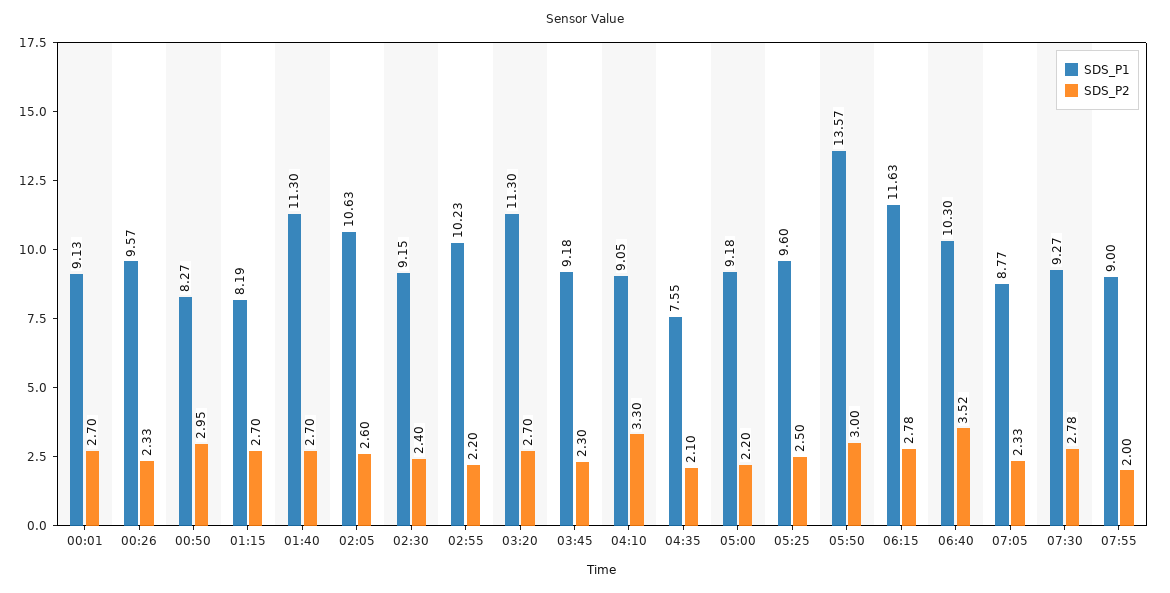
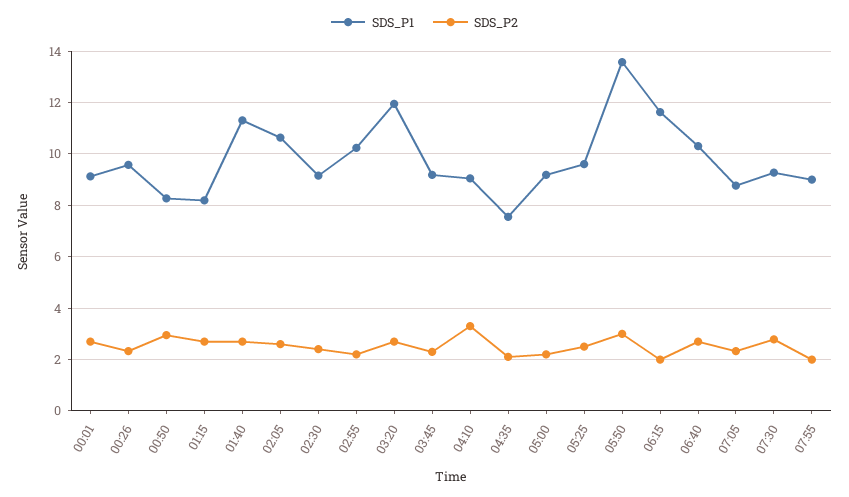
SDS_P1, 03:20: 11.3 -> 12
SDS_P2, 06:15: 2.78 -> 2
SDS_P2, 06:40: 3.52 -> 2.75

